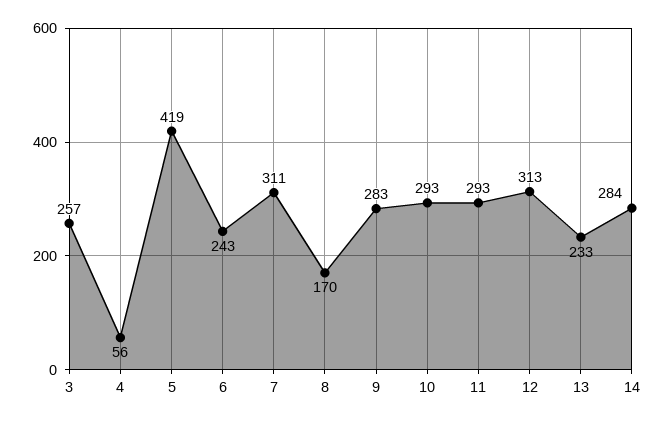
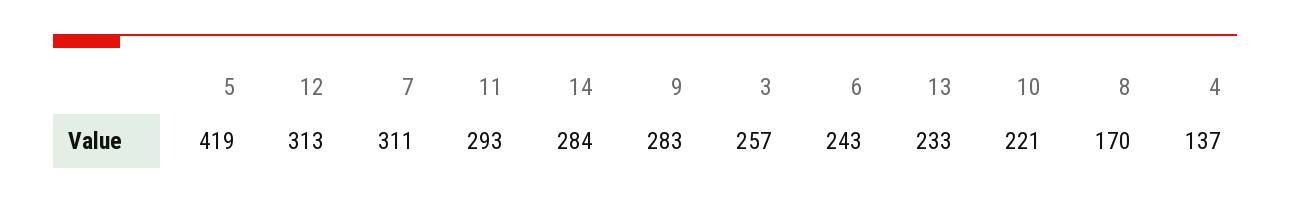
4: 56 -> 137
10: 293 -> 221

